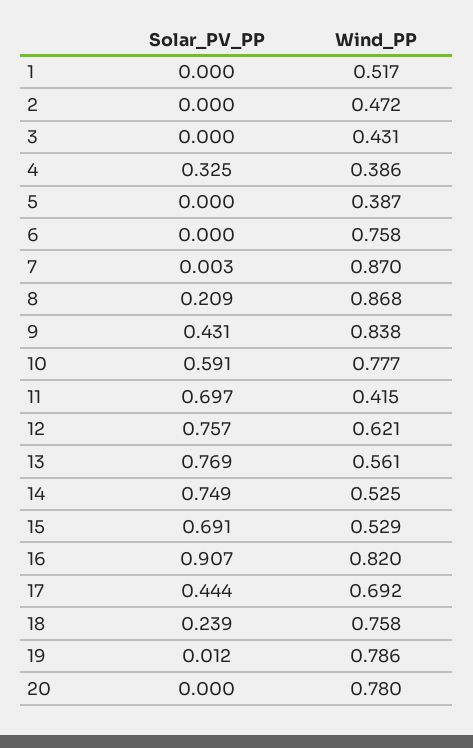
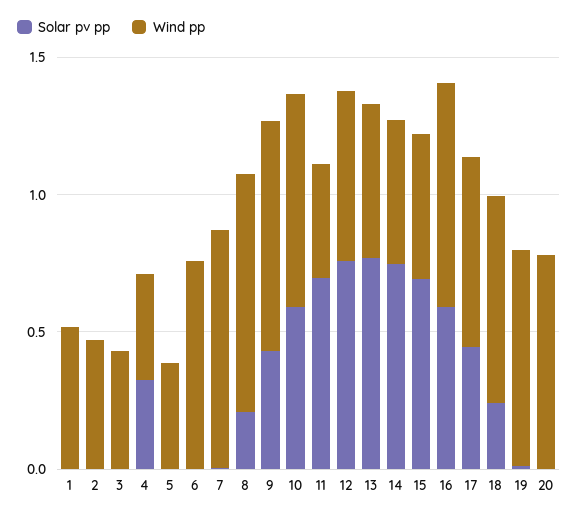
Solar_PV_PP, 16: 0.907 -> 0.6

